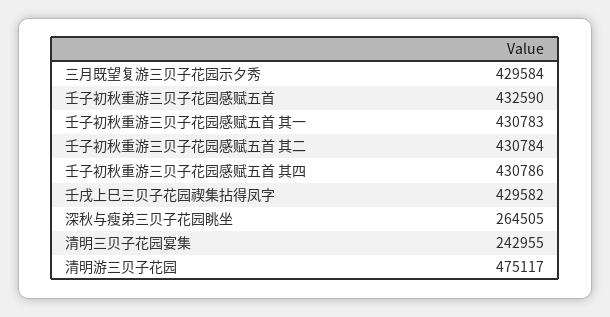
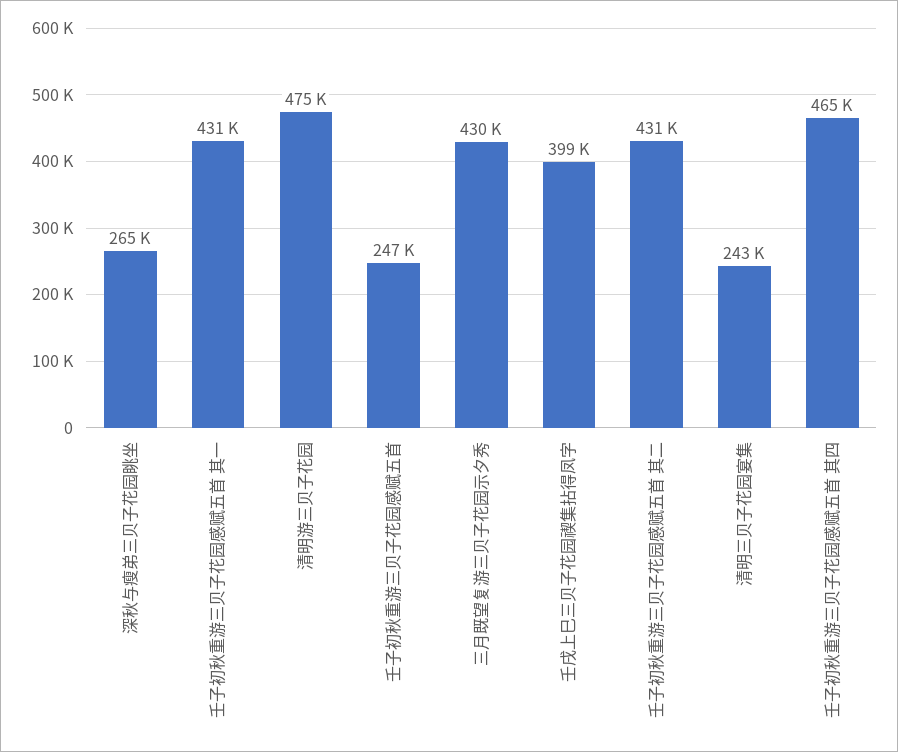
壬子初秋重游三贝子花园感赋五首: 432590 -> 247000
壬子初秋重游三贝子花园感赋五首 其四: 430786 -> 465000
壬戌上巳三贝子花园禊集拈得凤字: 429582 -> 399000

